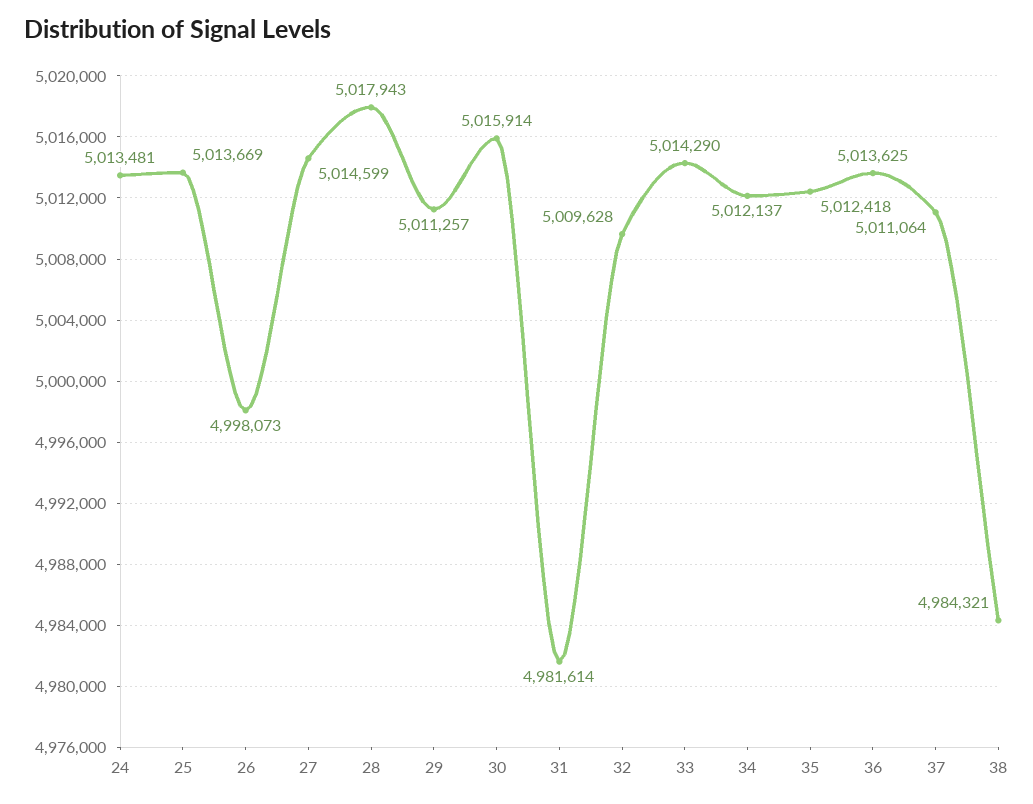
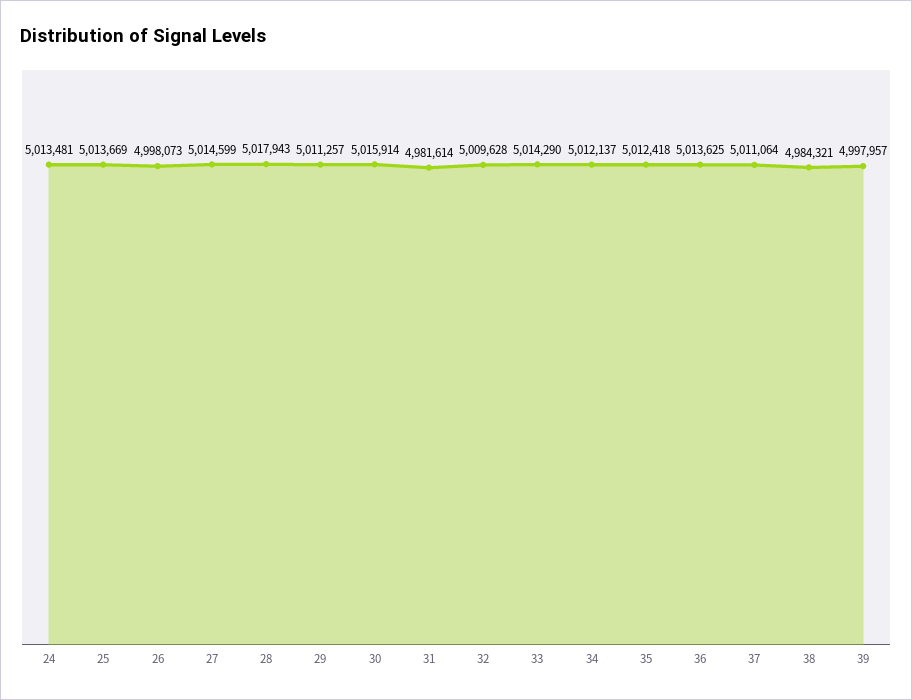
39: none -> 4997957

